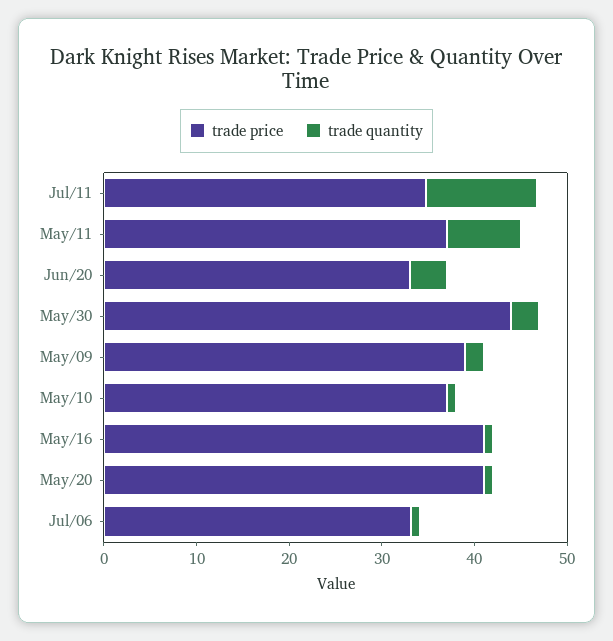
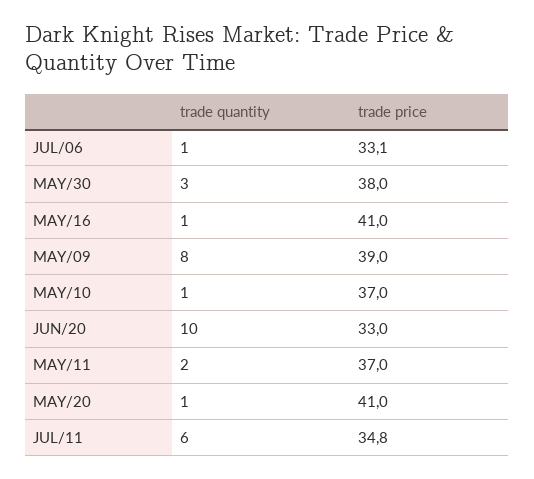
trade quantity, Jul/11: 12 -> 6
trade quantity, May/11: 8 -> 2
trade quantity, Jun/20: 4 -> 10
trade price, May/30: 44 -> 38
trade quantity, May/09: 2 -> 8

